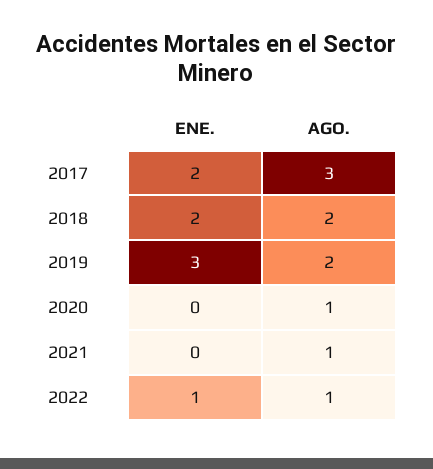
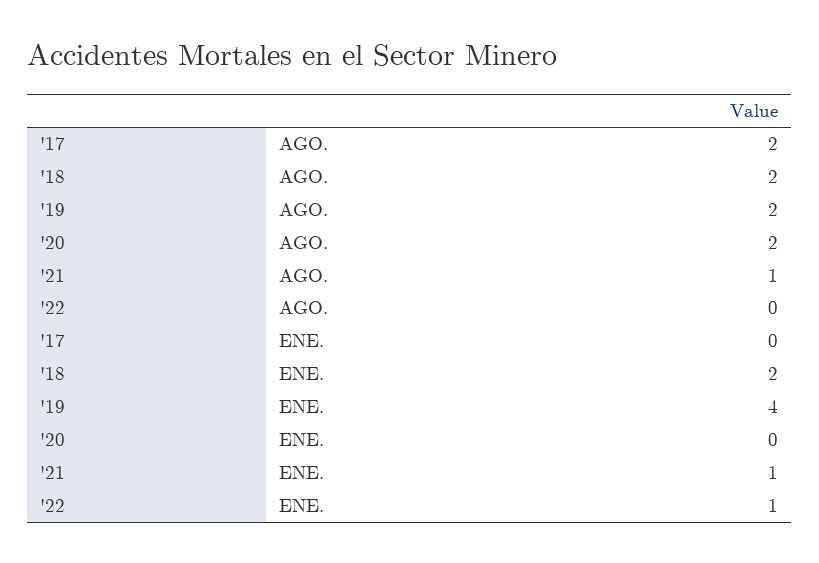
ENE., 2017: 2 -> 0
AGO., 2017: 3 -> 2
ENE., 2019: 3 -> 4
AGO., 2020: 1 -> 2
ENE., 2021: 0 -> 1
AGO., 2022: 1 -> 0

